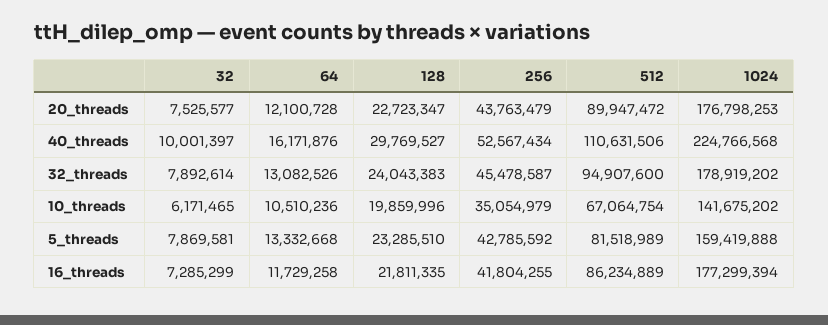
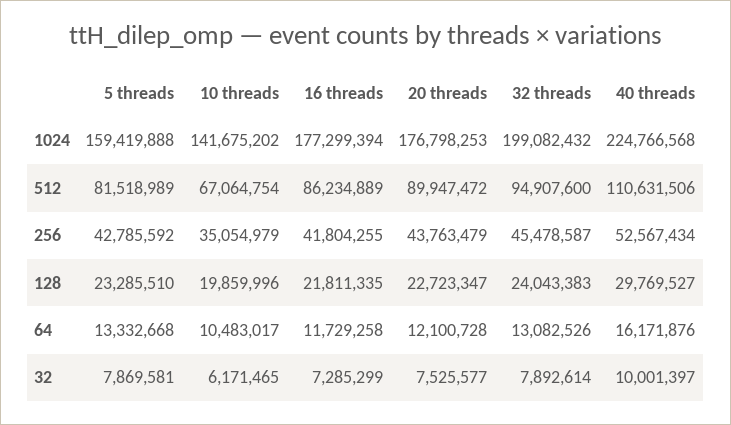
1024, 32_threads: 178919202 -> 199082432
64, 10_threads: 10510236 -> 10483017

